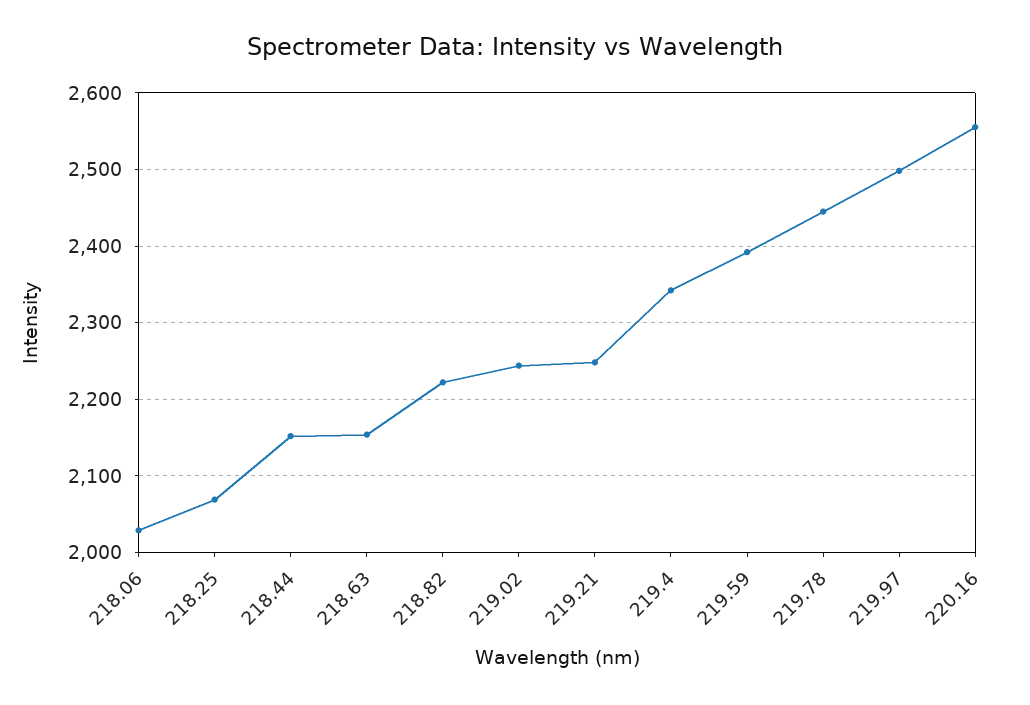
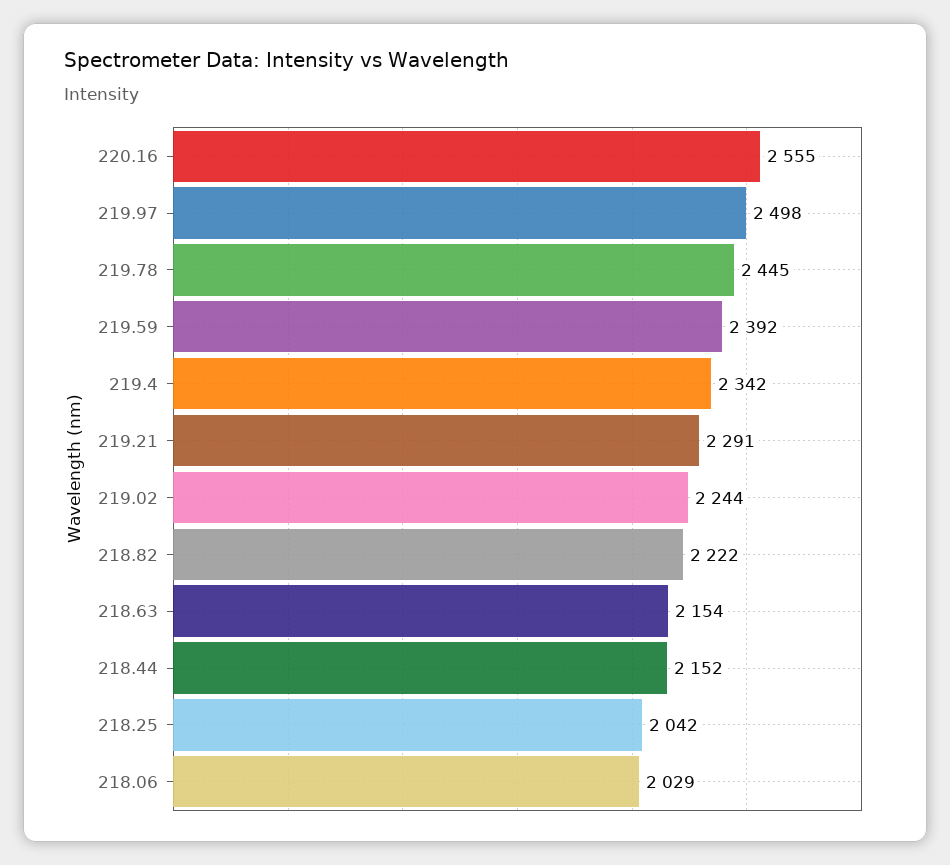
218.25: 2070 -> 2042
219.21: 2250 -> 2291

